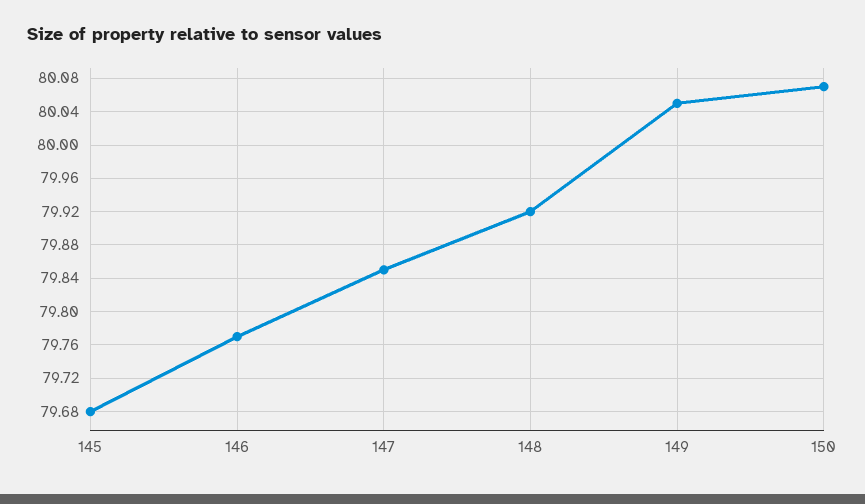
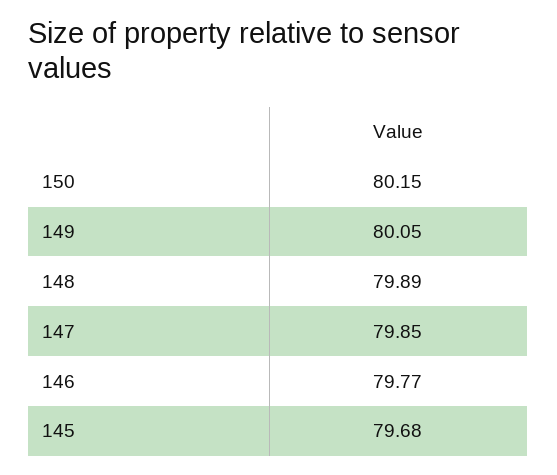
148: 79.92 -> 79.89
150: 80.07 -> 80.15

